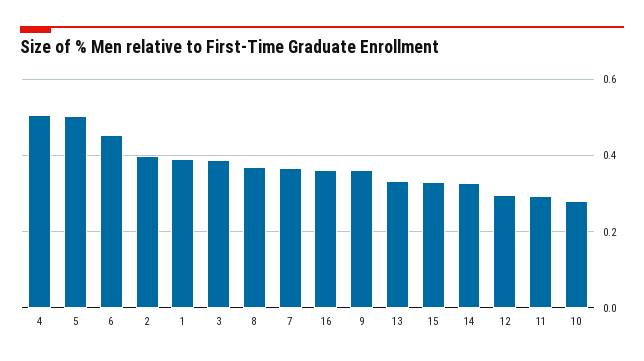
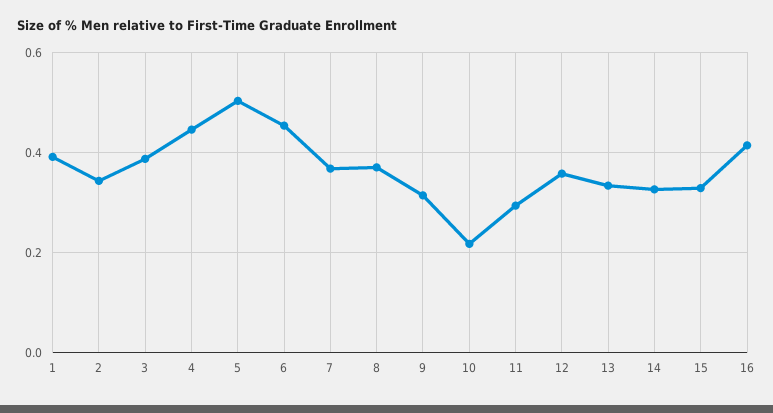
4: 0.5 -> 0.44
2: 0.4 -> 0.34
16: 0.36 -> 0.42
9: 0.36 -> 0.32
12: 0.3 -> 0.36
10: 0.28 -> 0.22

